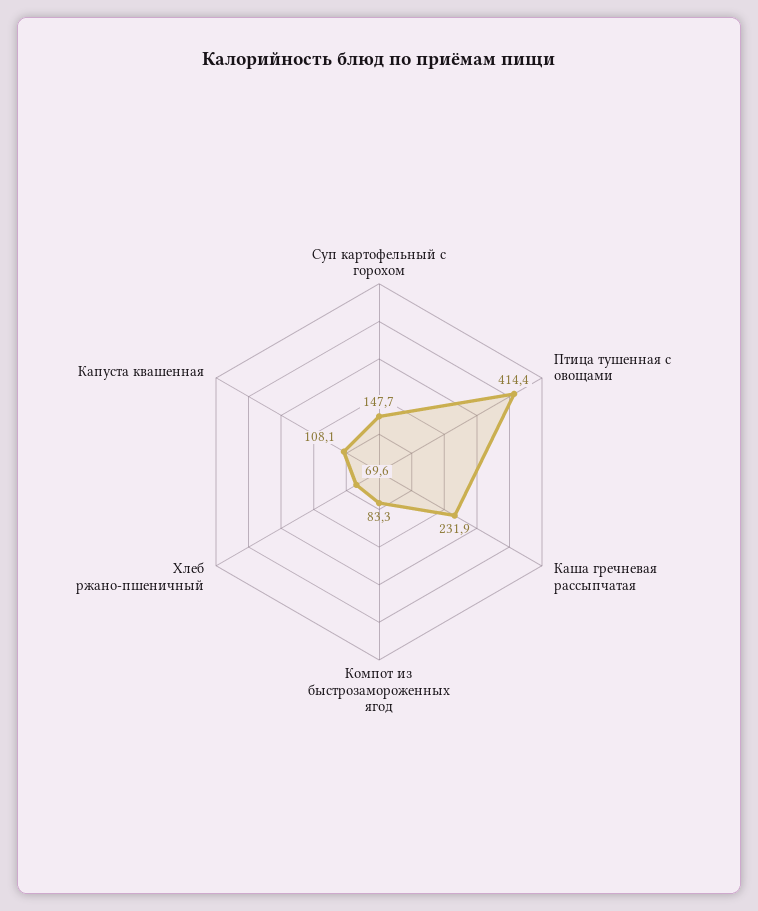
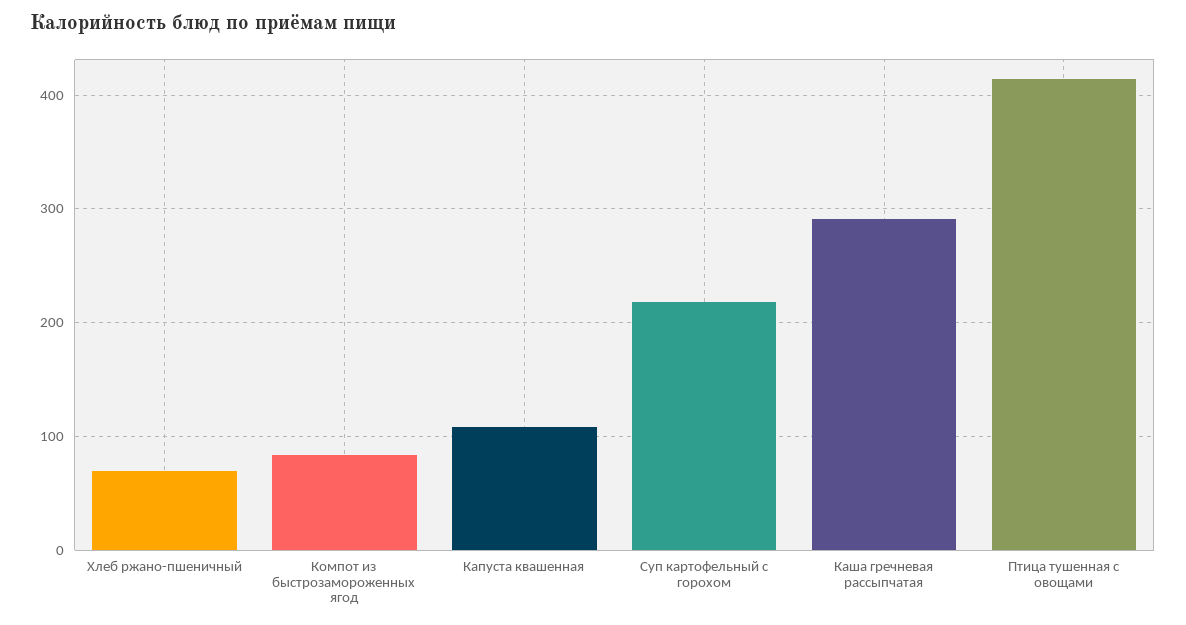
Суп картофельный с горохом: 147.7 -> 220
Каша гречневая рассыпчатая: 231.9 -> 290

